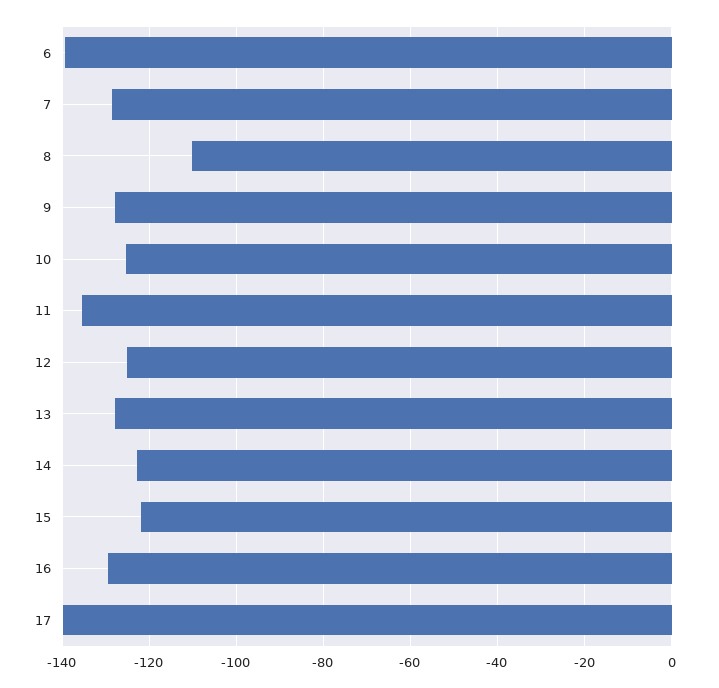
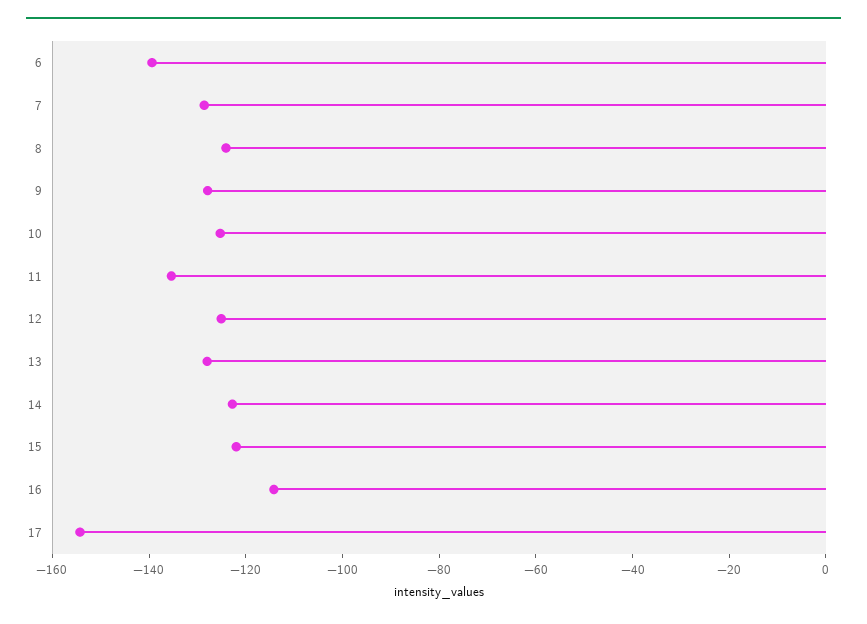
8: -110 -> -125
16: -130 -> -115
17: -140 -> -155

